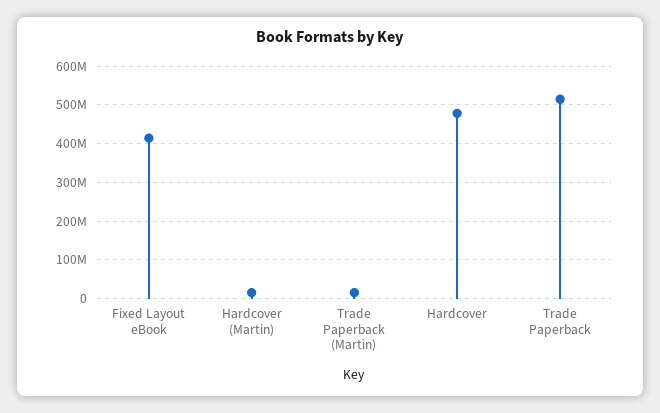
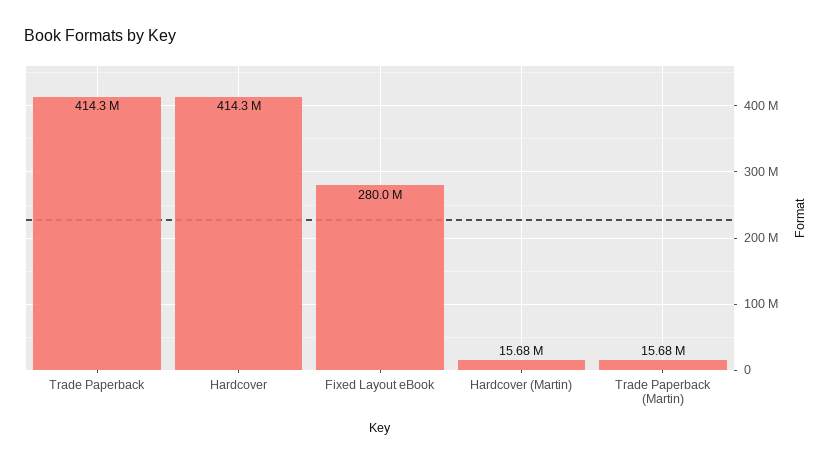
Fixed Layout eBook: 420000000 -> 280000000
Hardcover: 480000000 -> 414300000
Trade Paperback: 520000000 -> 414300000

